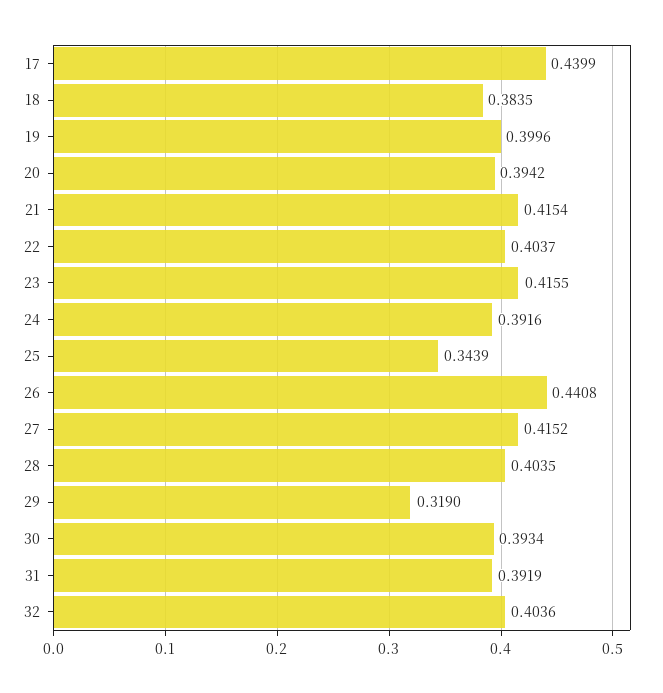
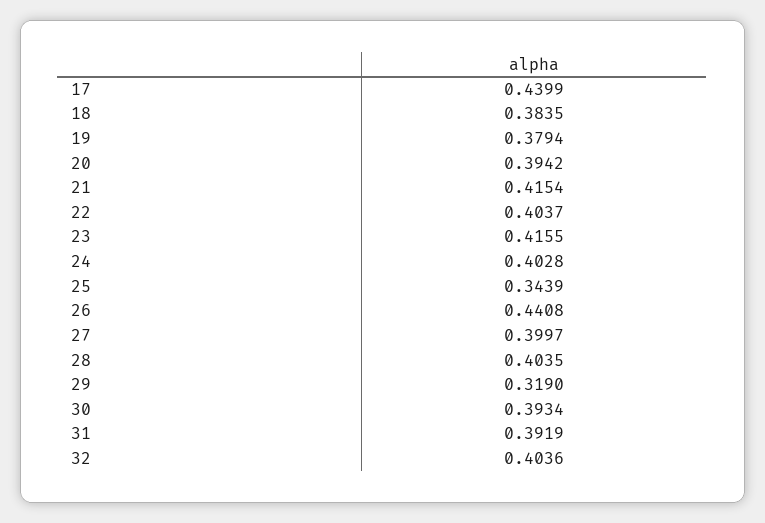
19: 0.3996 -> 0.3794
24: 0.3916 -> 0.4028
27: 0.4152 -> 0.3997

